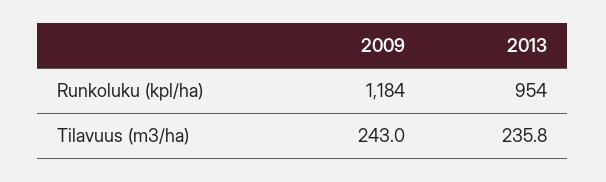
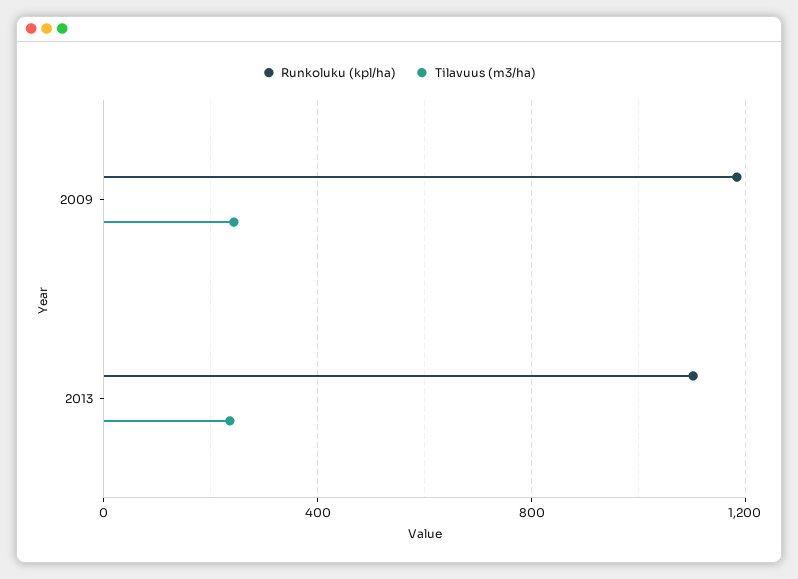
Runkoluku (kpl/ha), 2013: 954 -> 1100

